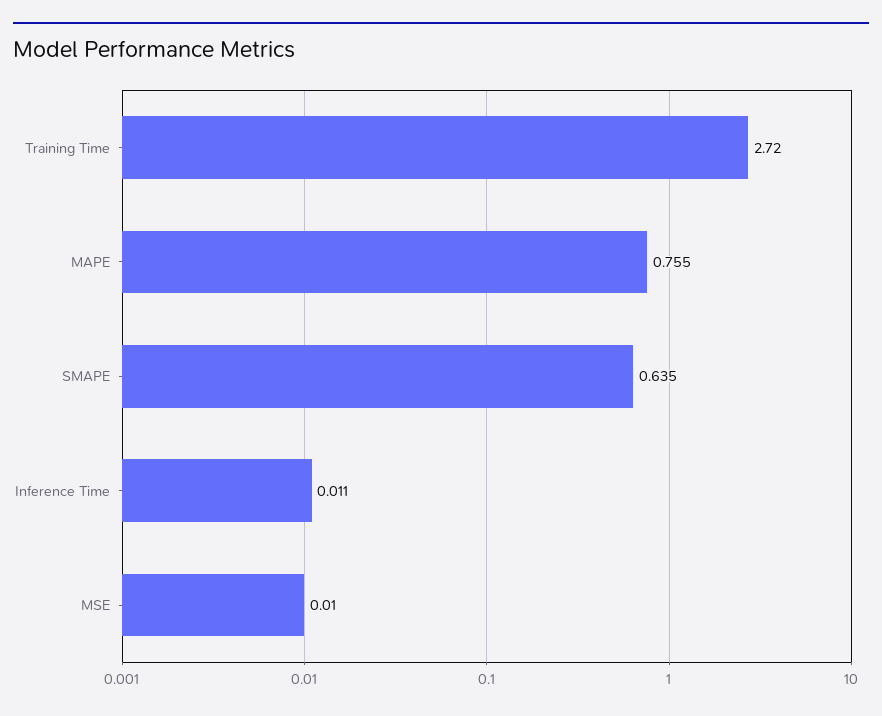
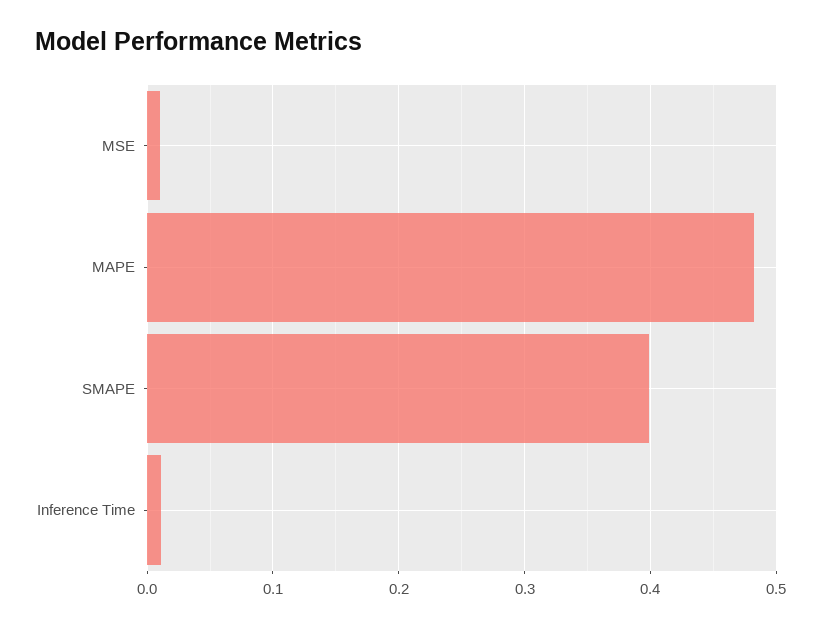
Training Time: 2.72 -> none
MAPE: 0.755 -> 0.48
SMAPE: 0.635 -> 0.4

